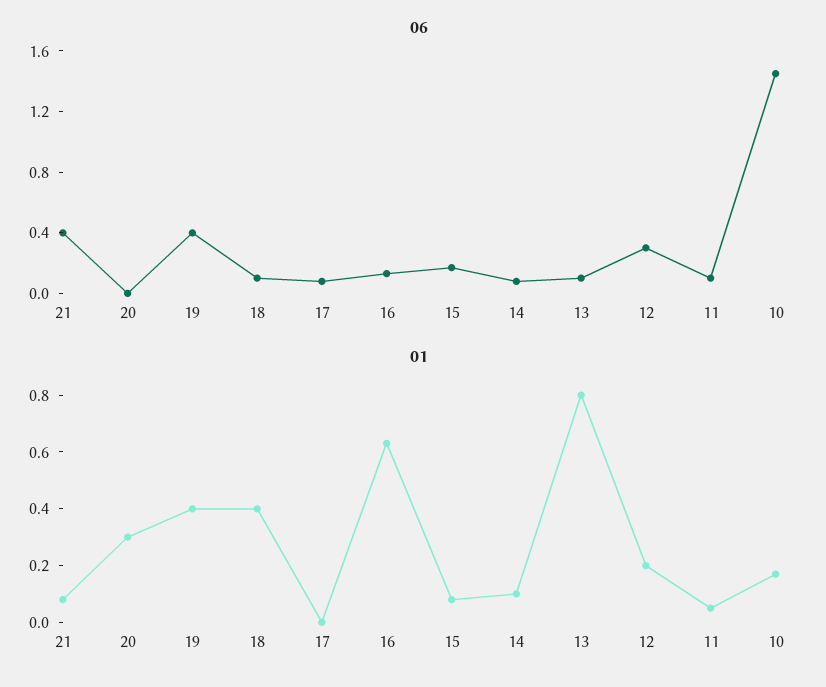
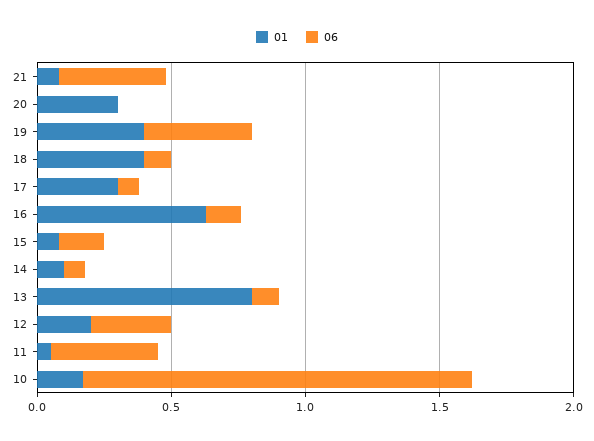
06, 11: 0.1 -> 0.4
01, 17: 0 -> 0.3

